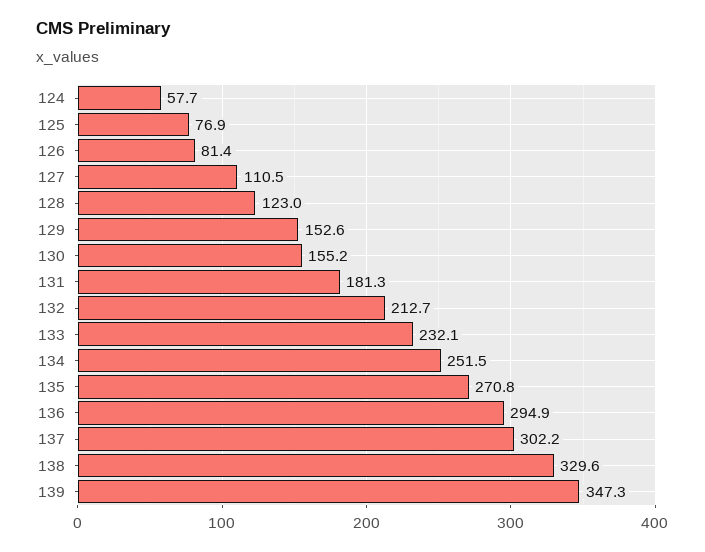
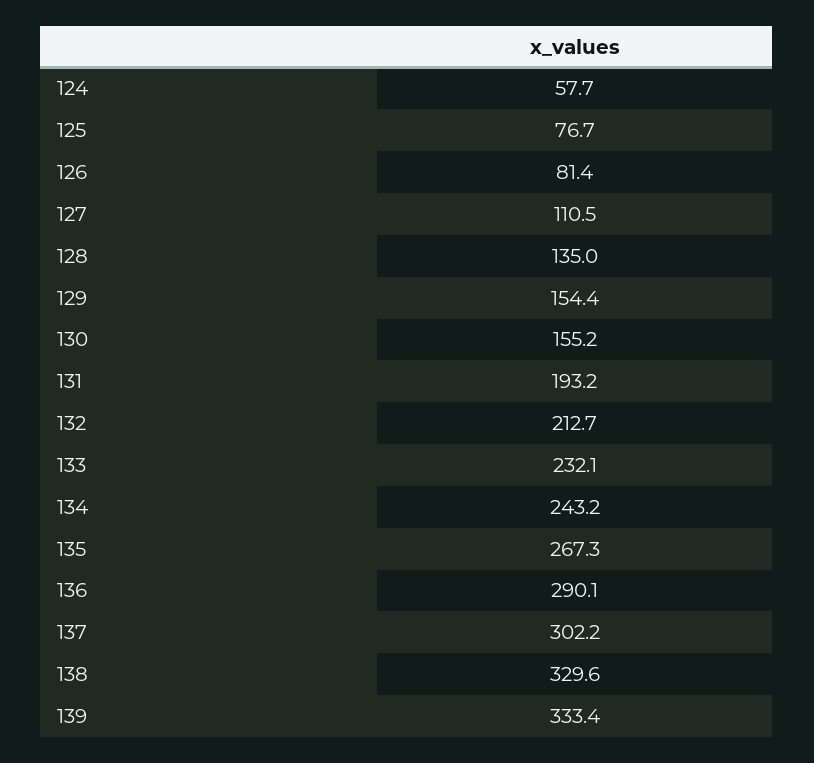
125: 76.9 -> 76.7
128: 123 -> 135
129: 152.6 -> 154.4
131: 181.3 -> 193.2
134: 251.5 -> 243.2
135: 270.8 -> 267.3
136: 294.9 -> 290.1
139: 347.3 -> 333.4

